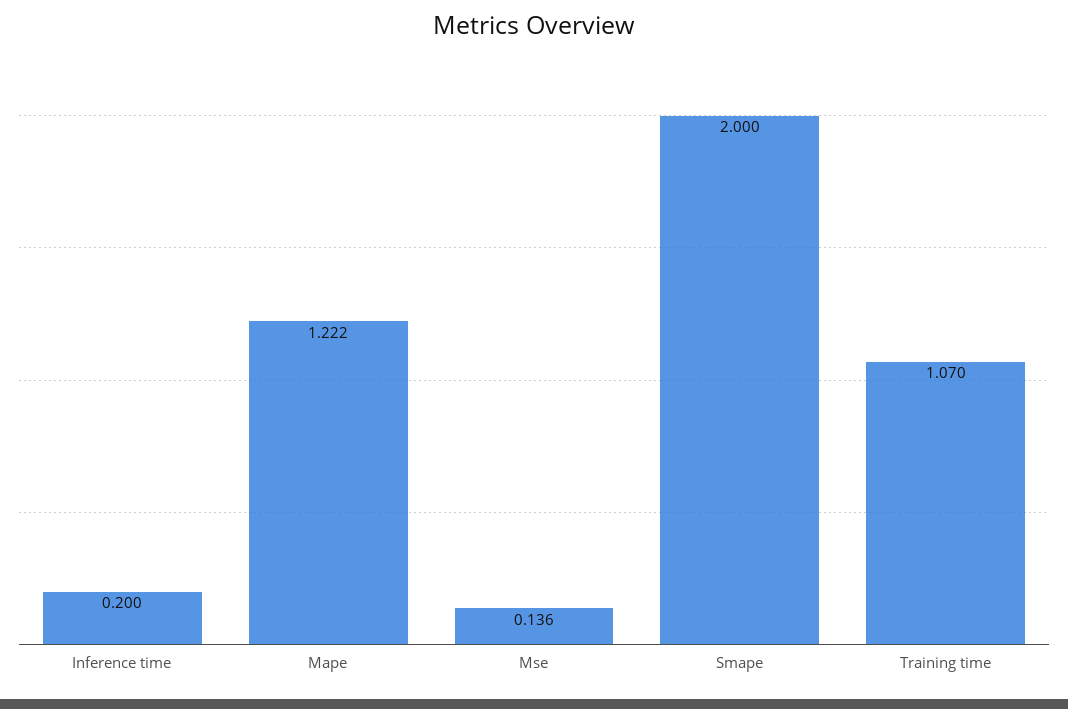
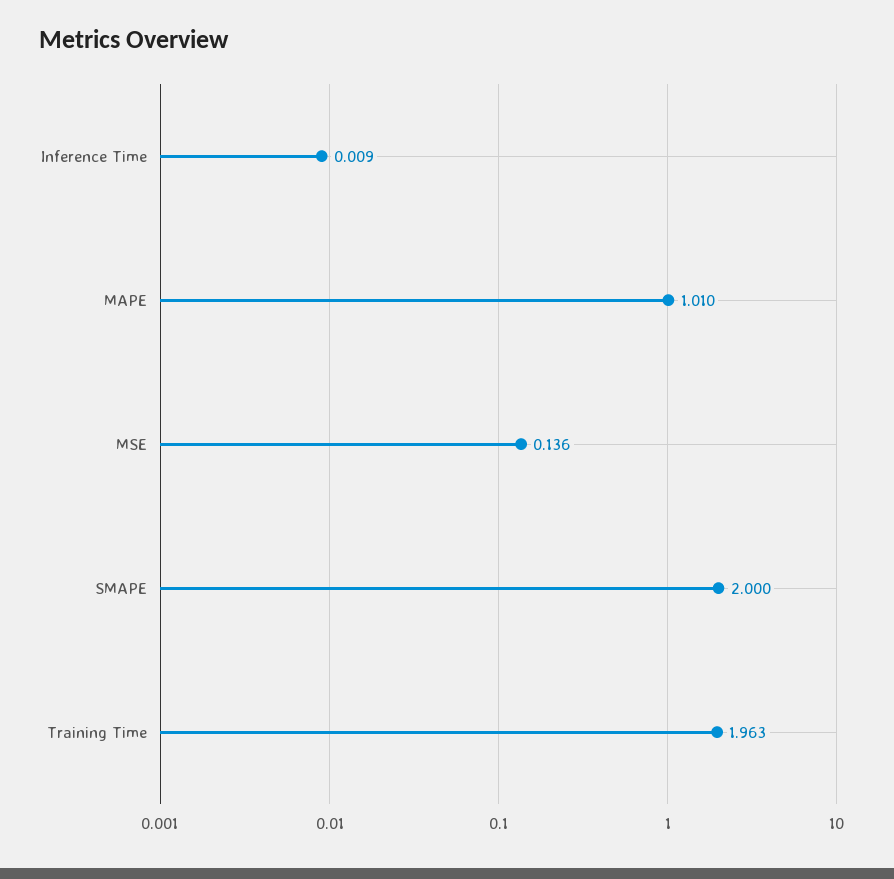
Inference time: 0.2 -> 0.009
Mape: 1.222 -> 1.01
Training time: 1.07 -> 1.963

